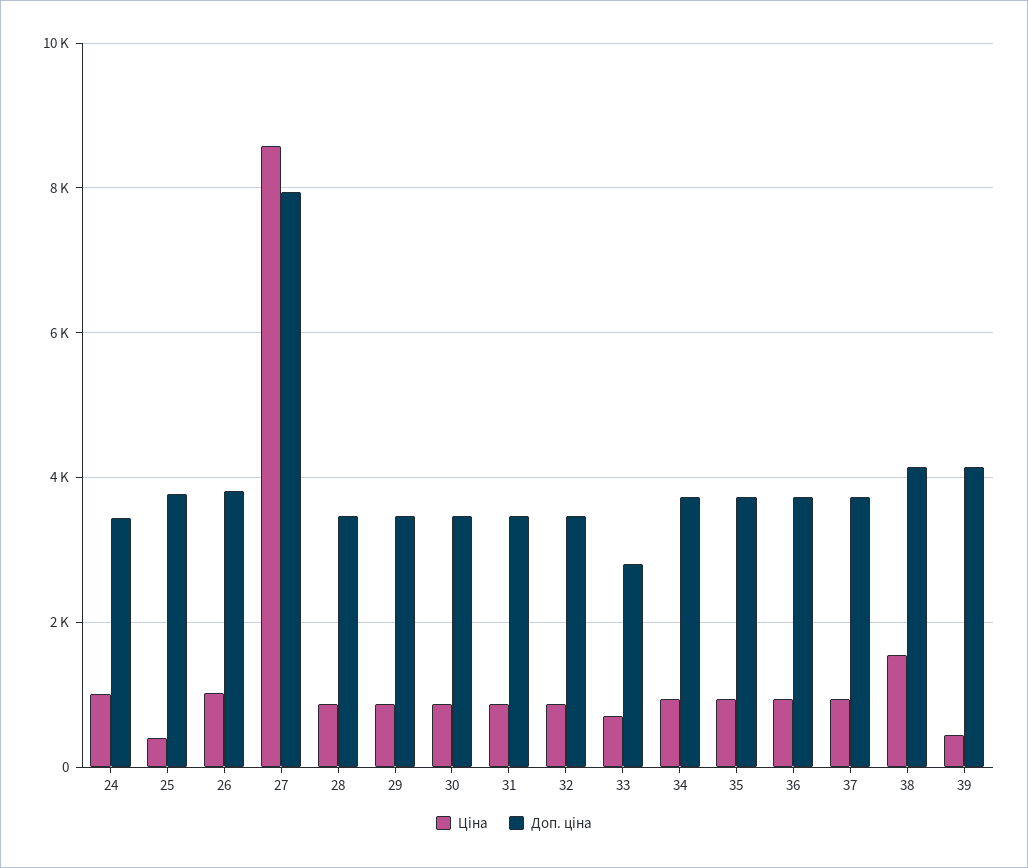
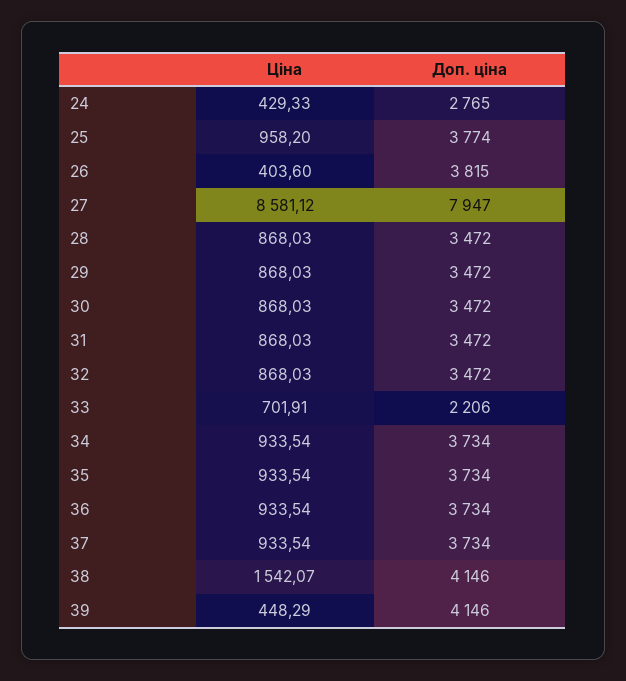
Ціна, 24: 1000 -> 429.33
Доп. ціна, 24: 3400 -> 2765
Ціна, 25: 400 -> 958.2
Ціна, 26: 1000 -> 403.6
Доп. ціна, 33: 2800 -> 2206

